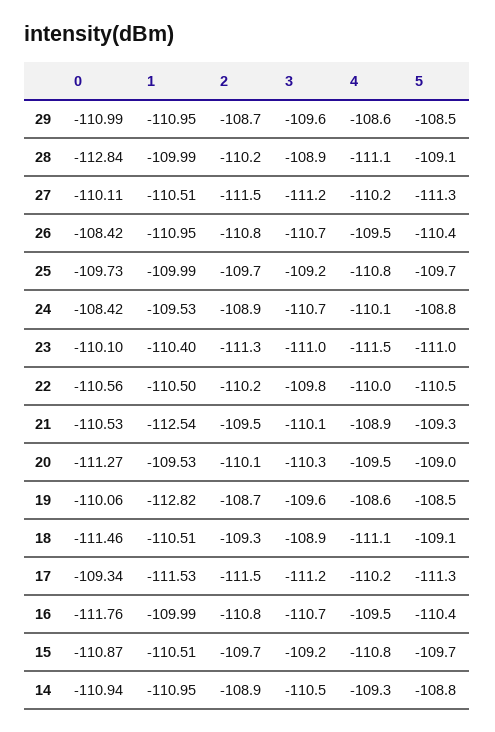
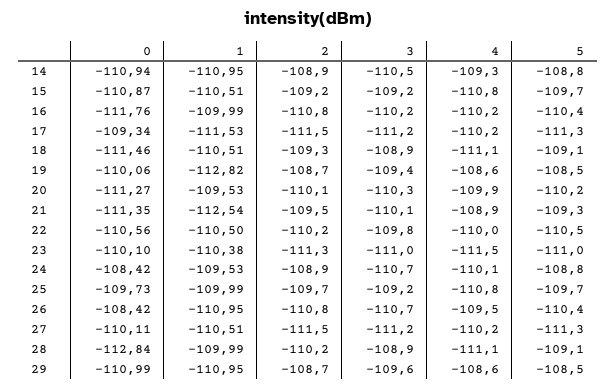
1, 23: -110.4 -> -110.38
0, 21: -110.53 -> -111.35
4, 20: -109.5 -> -109.9
5, 20: -109 -> -110.2
3, 19: -109.6 -> -109.4
3, 16: -110.7 -> -110.2
4, 16: -109.5 -> -110.2
2, 15: -109.7 -> -109.2

